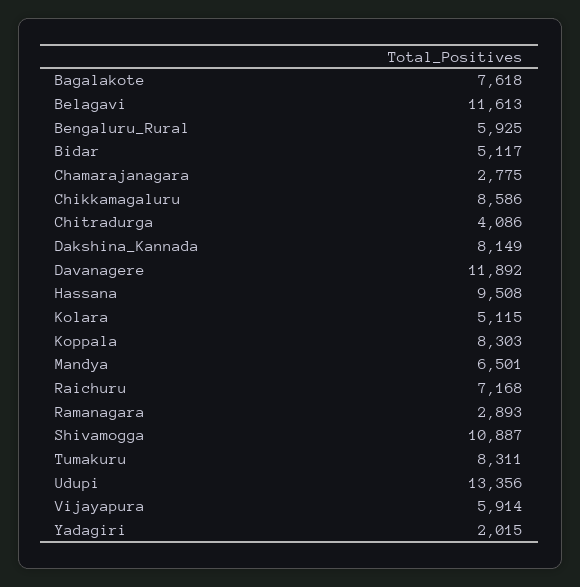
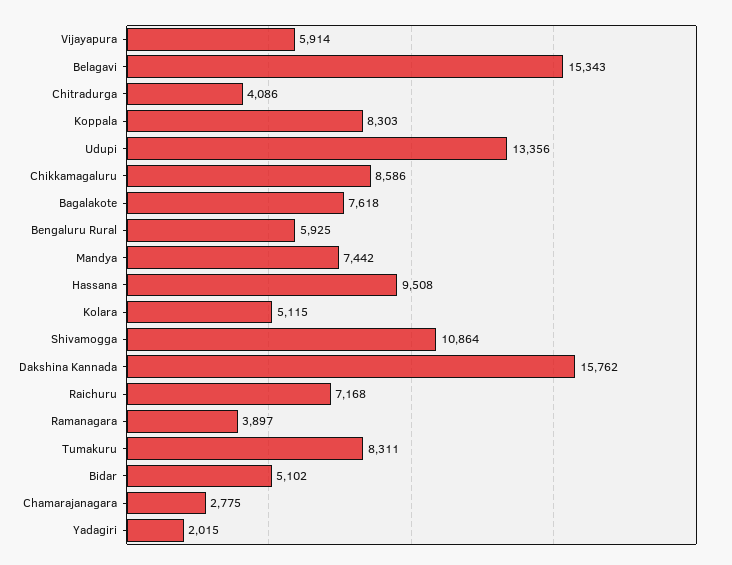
Belagavi: 11613 -> 15343
Bidar: 5117 -> 5102
Dakshina_Kannada: 8149 -> 15762
Davanagere: 11892 -> none
Mandya: 6501 -> 7442
Ramanagara: 2893 -> 3897
Shivamogga: 10887 -> 10864

